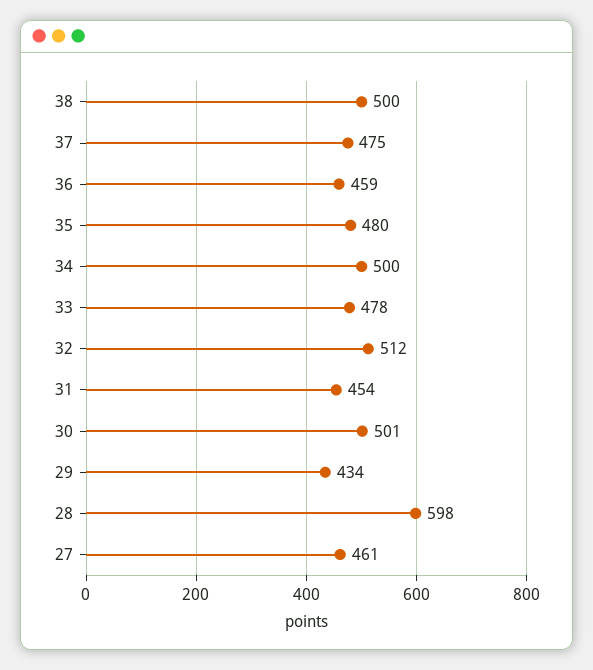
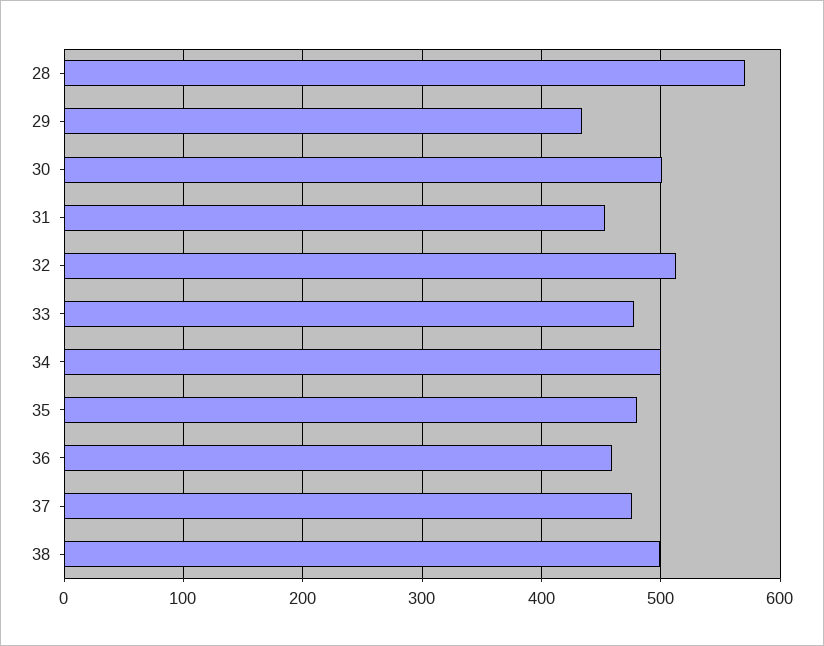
28: 598 -> 570
27: 461 -> none

